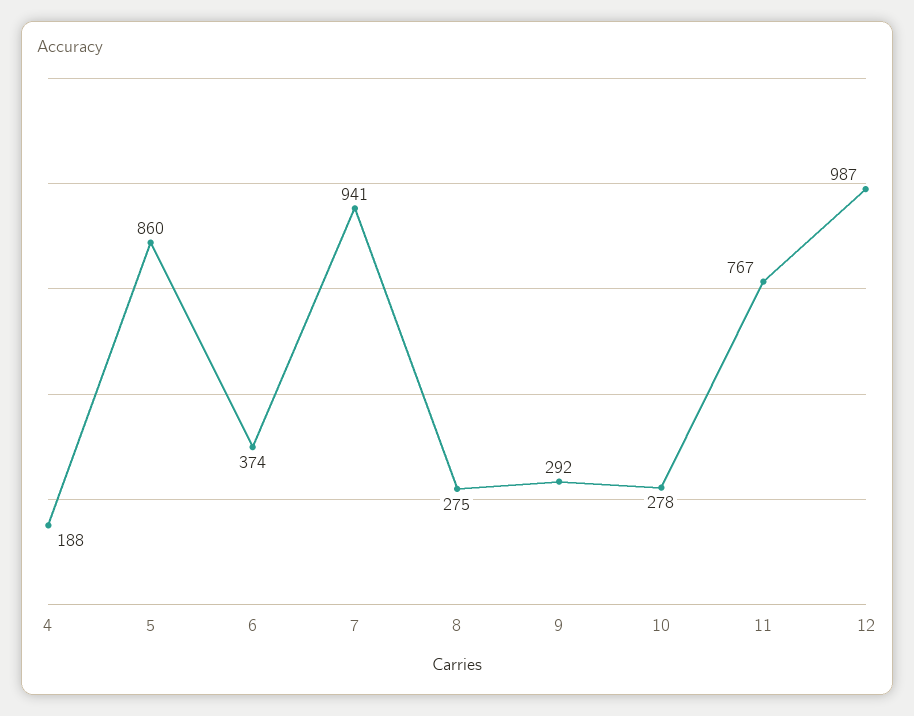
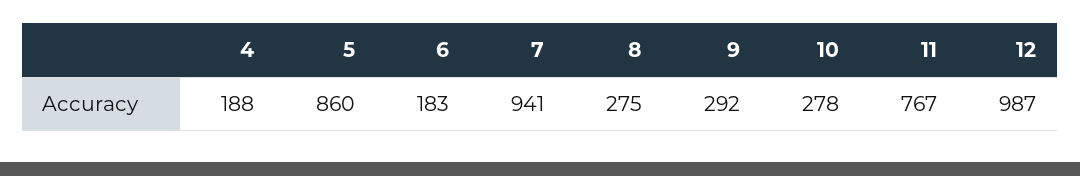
6: 374 -> 183

